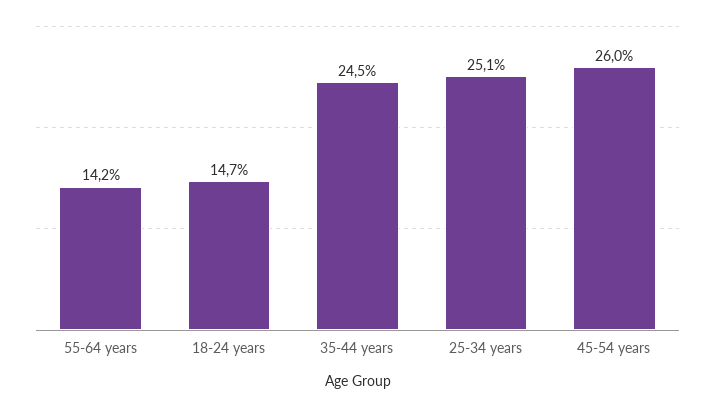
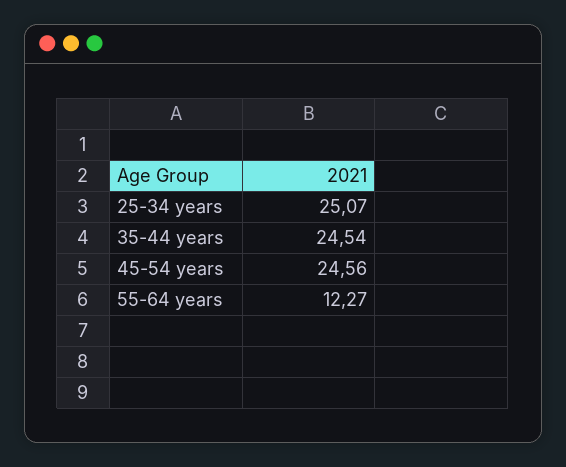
55-64 years: 14.2 -> 12.27
18-24 years: 14.7 -> none
45-54 years: 26 -> 24.56

